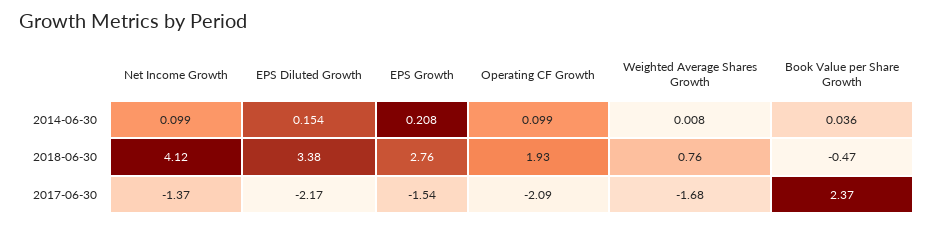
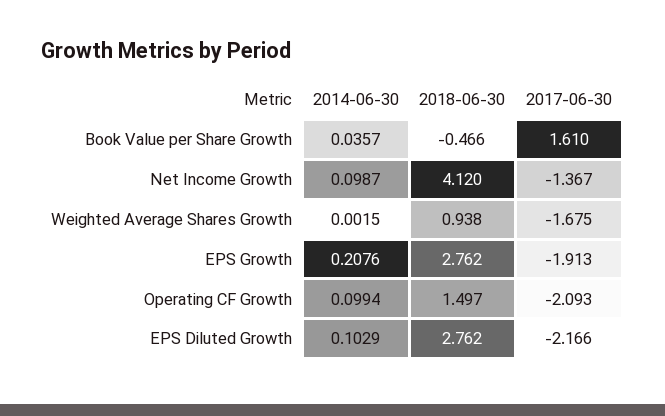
EPS Diluted Growth, 2014-06-30: 0.154 -> 0.1029
Weighted Average Shares Growth, 2014-06-30: 0.008 -> 0.0015
EPS Diluted Growth, 2018-06-30: 3.38 -> 2.762
Operating CF Growth, 2018-06-30: 1.93 -> 1.497
Weighted Average Shares Growth, 2018-06-30: 0.76 -> 0.938
EPS Growth, 2017-06-30: -1.54 -> -1.913
Book Value per Share Growth, 2017-06-30: 2.37 -> 1.61

